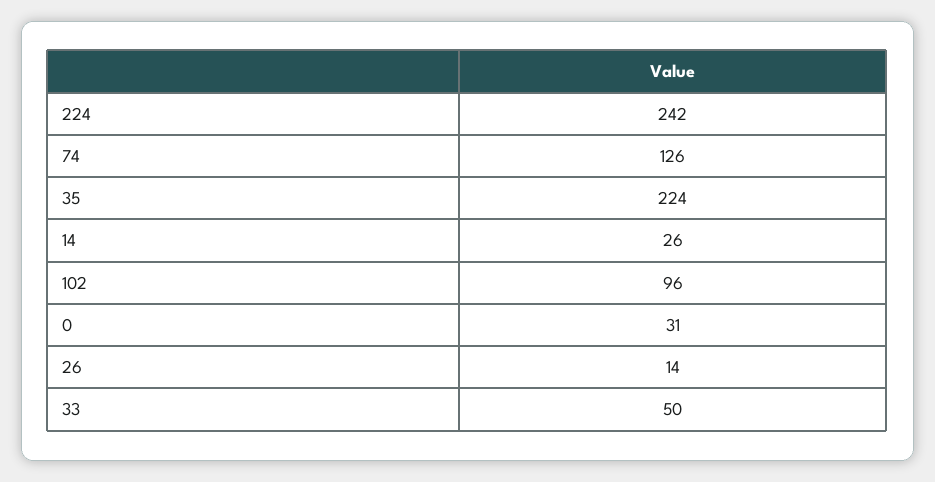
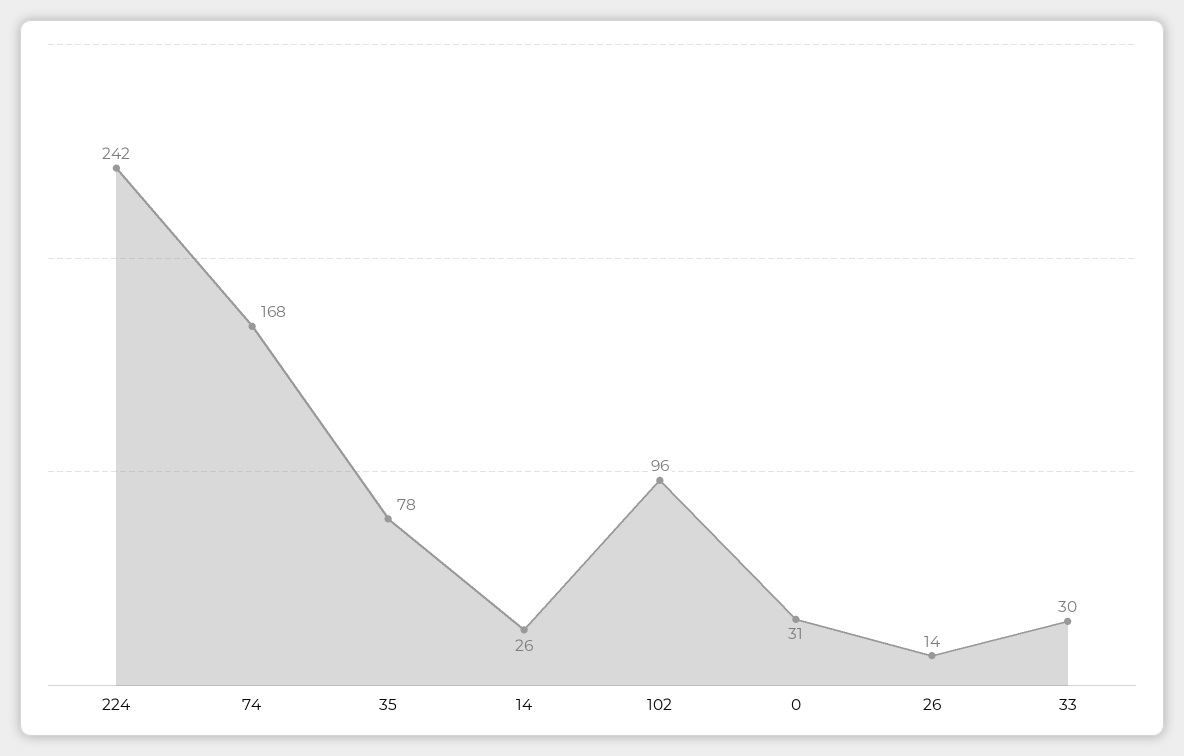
74: 126 -> 168
35: 224 -> 78
33: 50 -> 30

